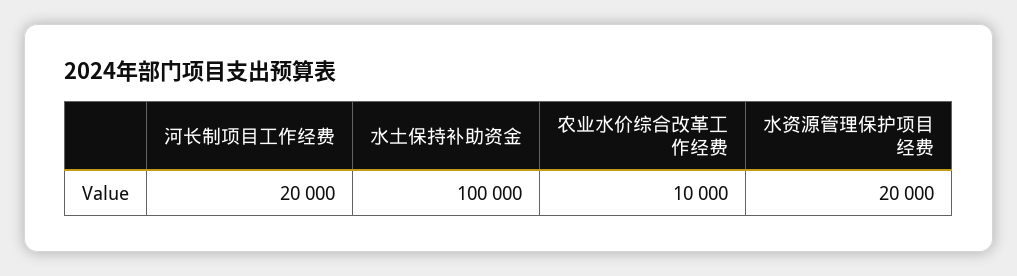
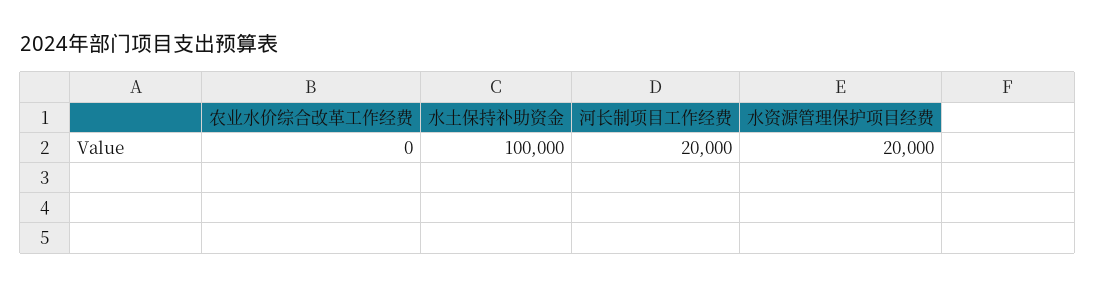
农业水价综合改革工作经费: 10000 -> 0

